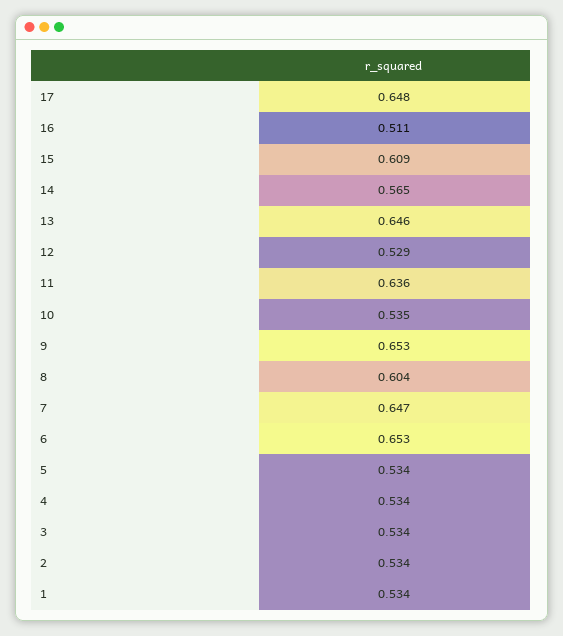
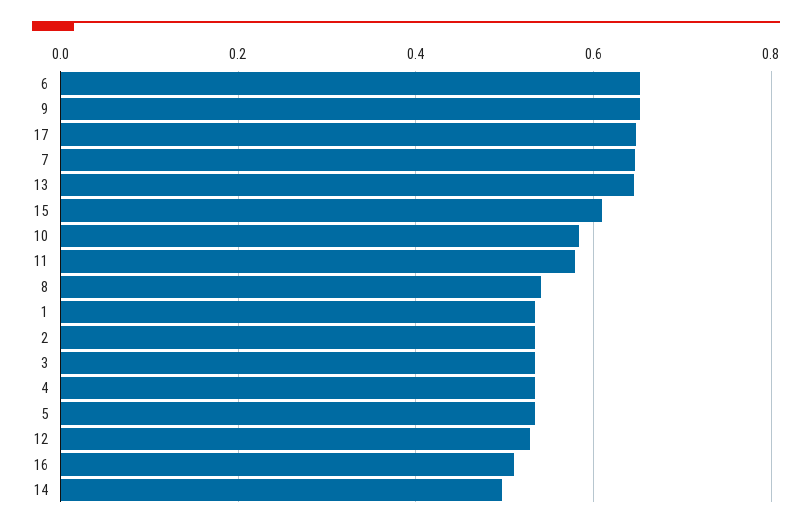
14: 0.565 -> 0.5
11: 0.636 -> 0.58
10: 0.535 -> 0.58
8: 0.604 -> 0.54

